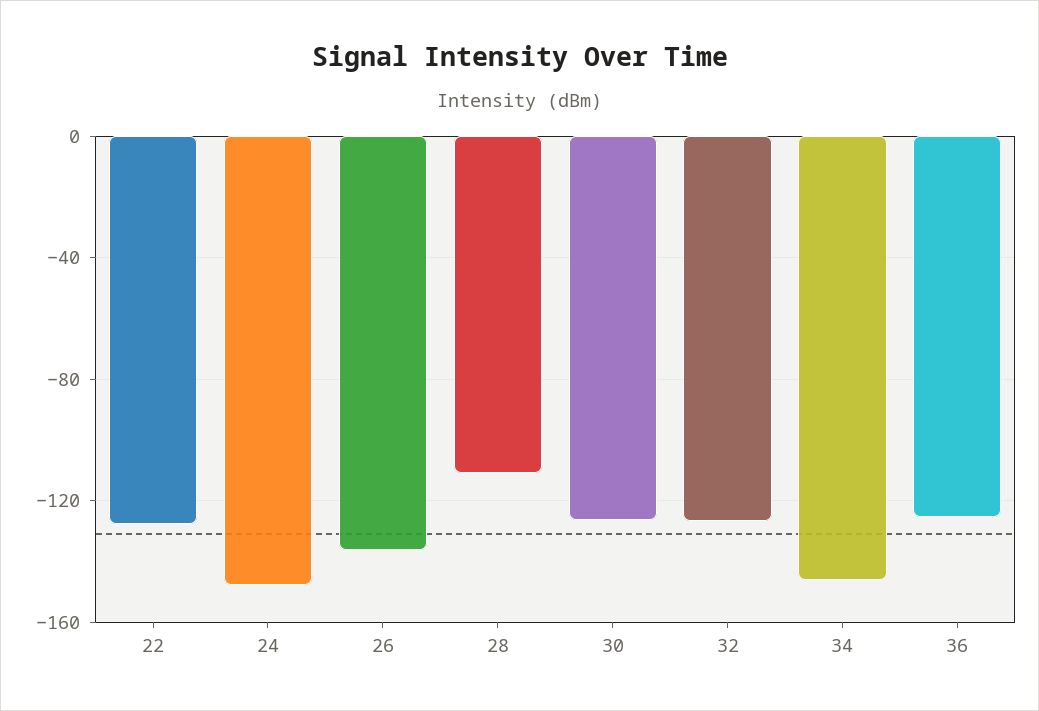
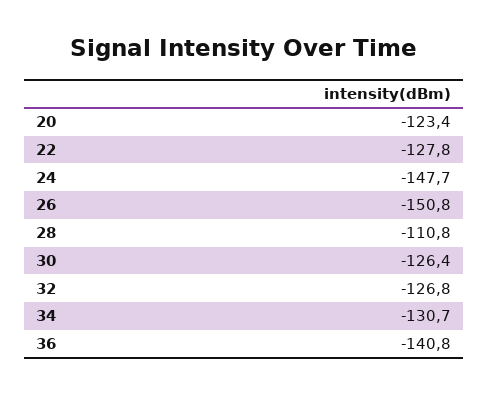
26: -135 -> -150.8
34: -145 -> -130.7
36: -125 -> -140.8
20: none -> -123.4

